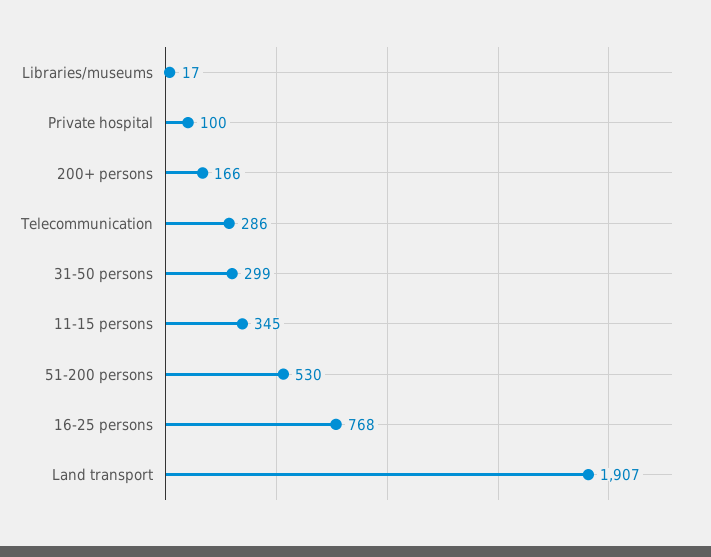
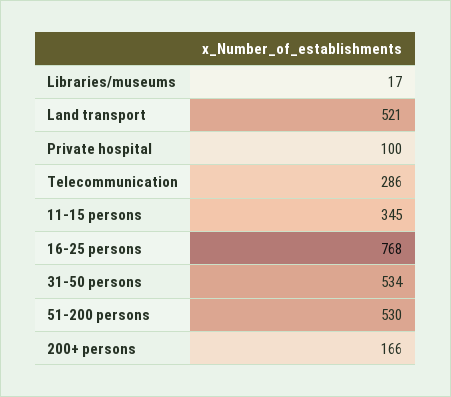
31-50 persons: 299 -> 534
Land transport: 1907 -> 521

